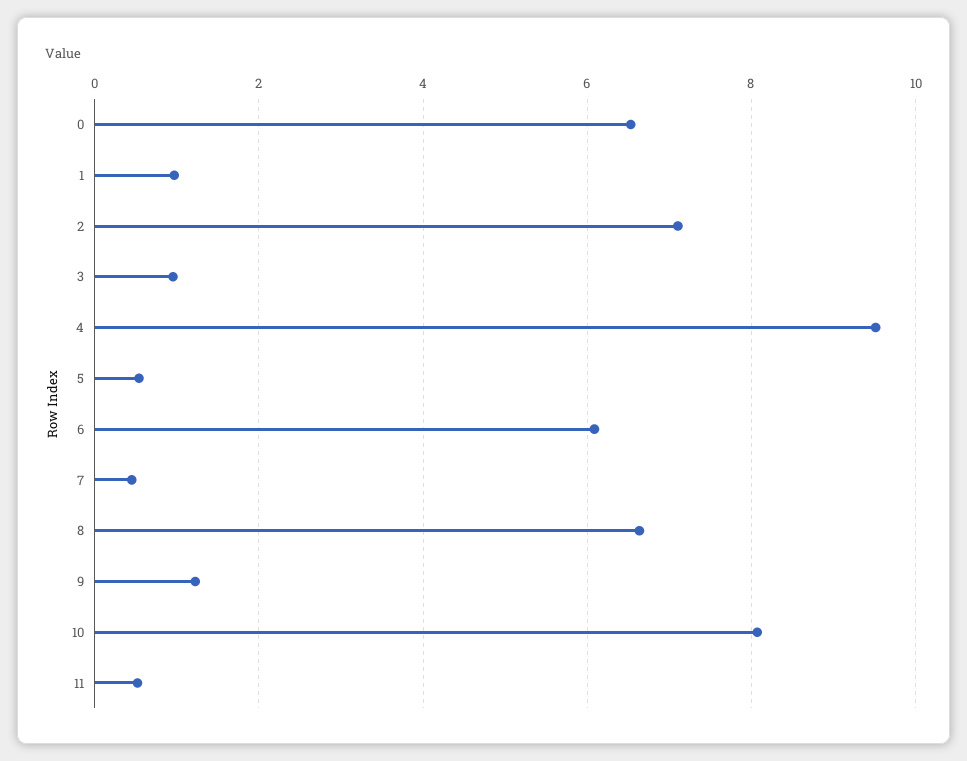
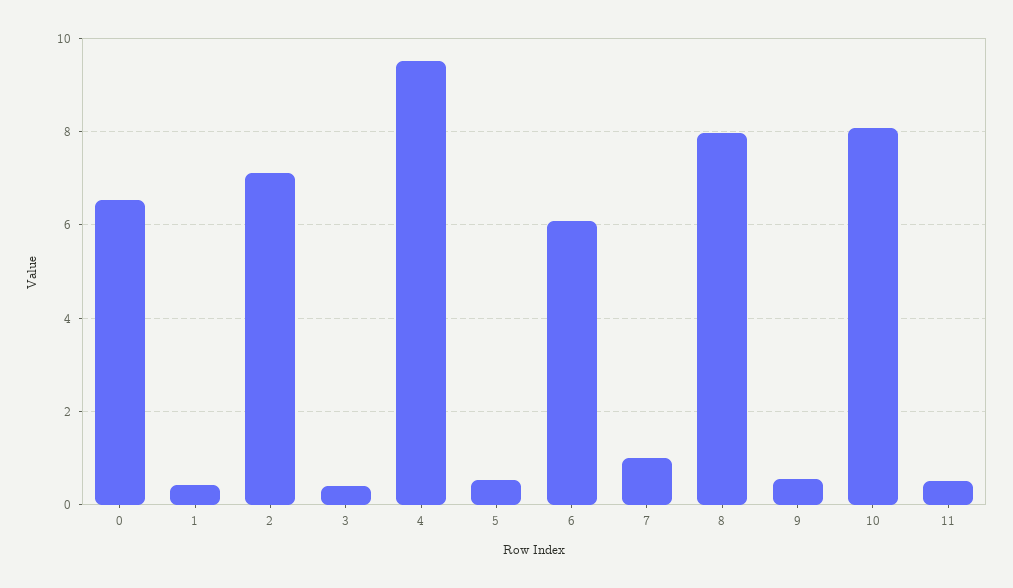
1: 1 -> 0.4
3: 1 -> 0.4
7: 0.4 -> 1
8: 6.6 -> 8
9: 1.2 -> 0.6

